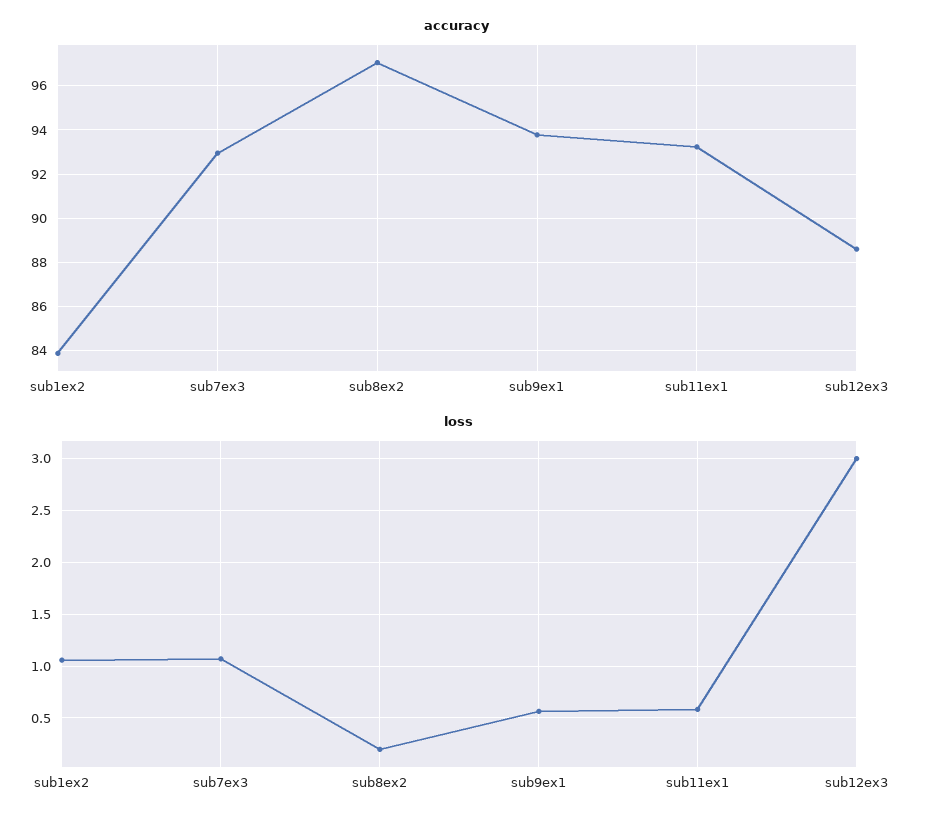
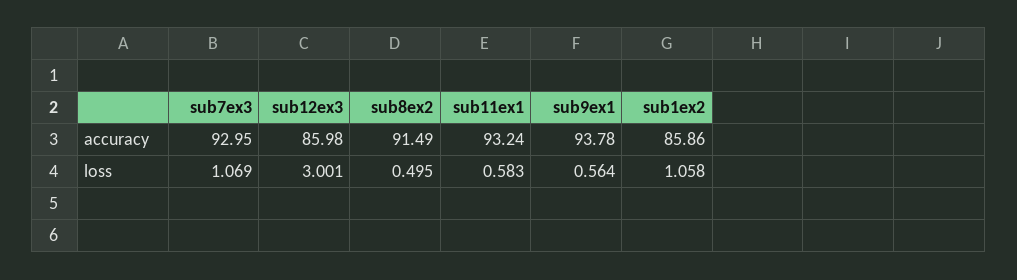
accuracy, sub1ex2: 84 -> 85.86
accuracy, sub8ex2: 97 -> 91.49
accuracy, sub12ex3: 88.5 -> 85.98
loss, sub8ex2: 0.2 -> 0.495

